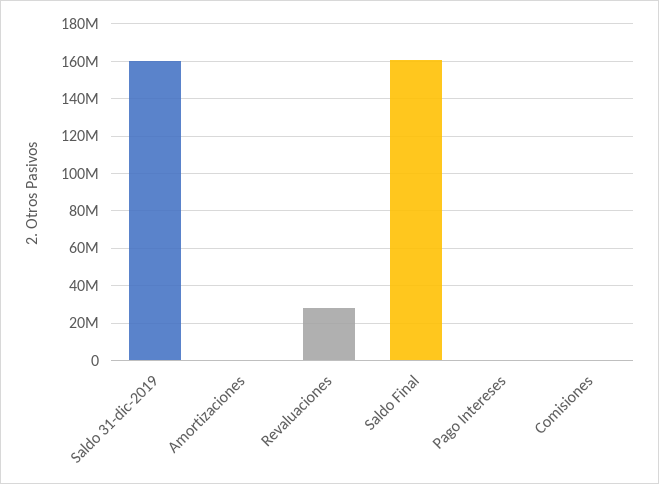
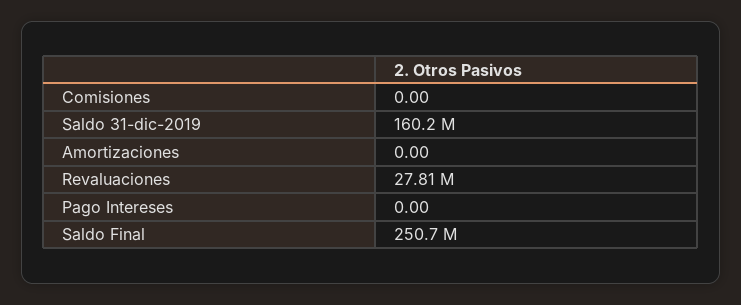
Saldo Final: 160000000 -> 250700000

